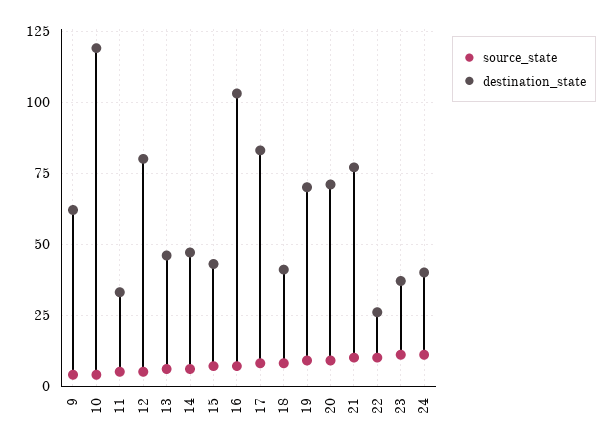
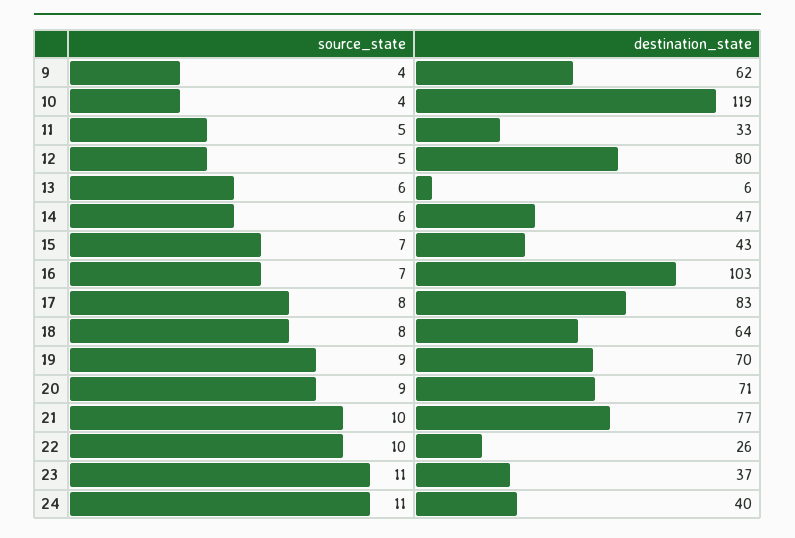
destination_state, 13: 45 -> 6
destination_state, 18: 40 -> 64

